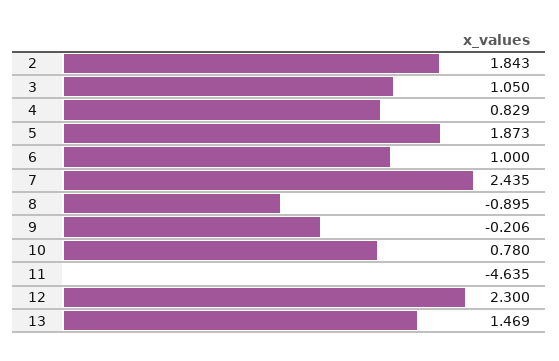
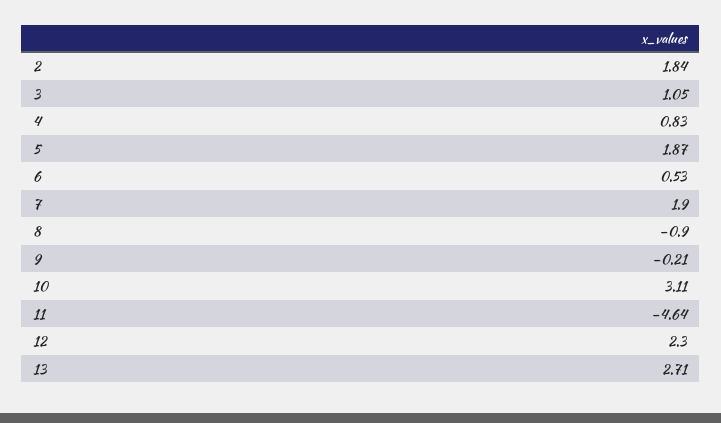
6: 1 -> 0.53
7: 2.435 -> 1.9
10: 0.78 -> 3.11
13: 1.469 -> 2.71

